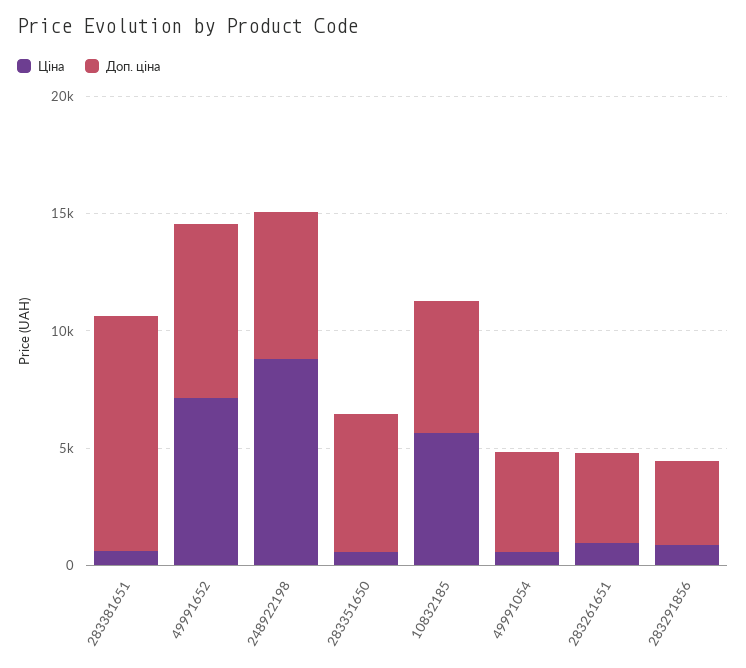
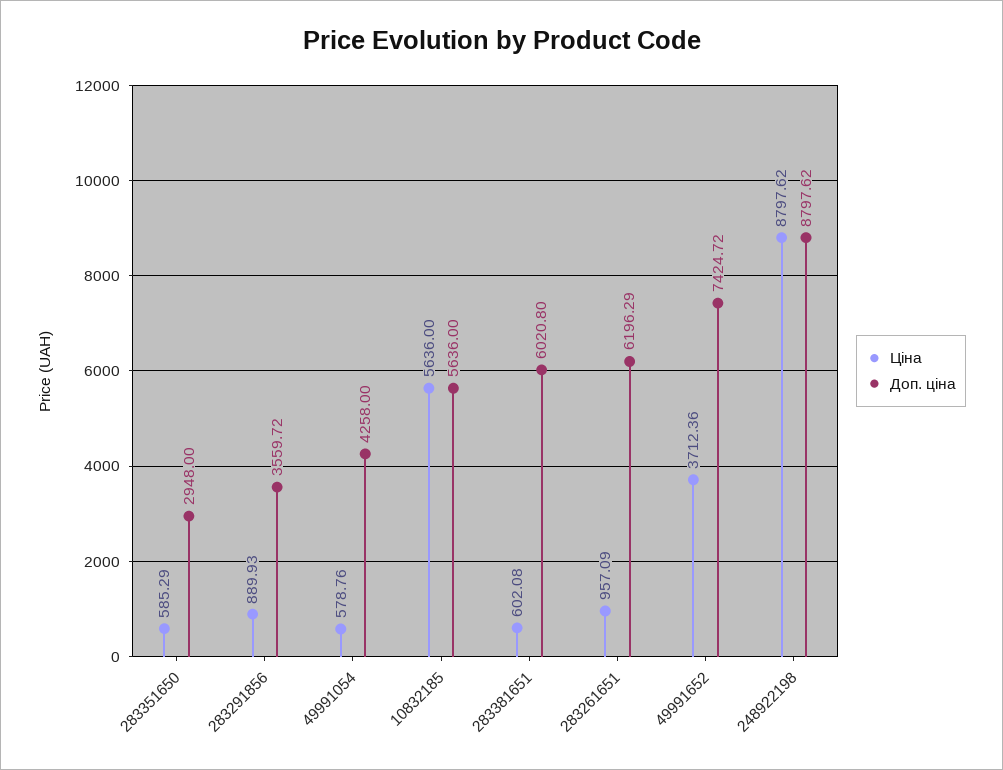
Доп. ціна, 283381651: 10000 -> 6020.8
Ціна, 49991652: 7000 -> 3712.36
Доп. ціна, 248922198: 6000 -> 8797.62
Доп. ціна, 283351650: 6000 -> 2948
Доп. ціна, 283261651: 4000 -> 6196.29

